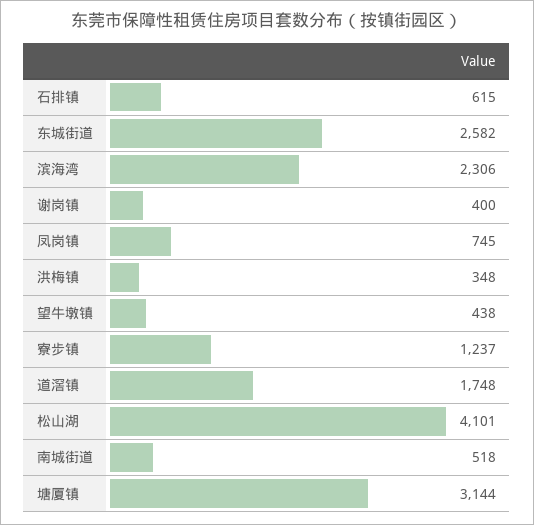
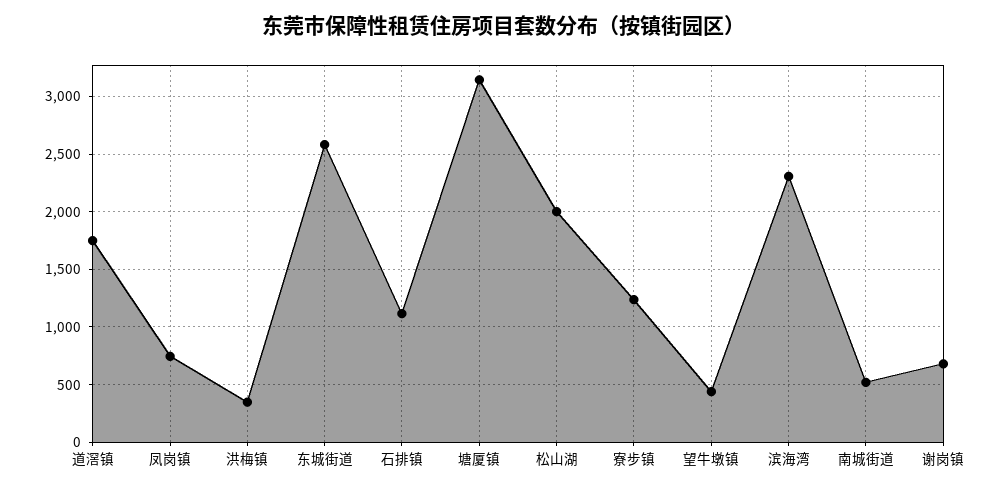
石排镇: 615 -> 1100
谢岗镇: 400 -> 700
松山湖: 4101 -> 2000

